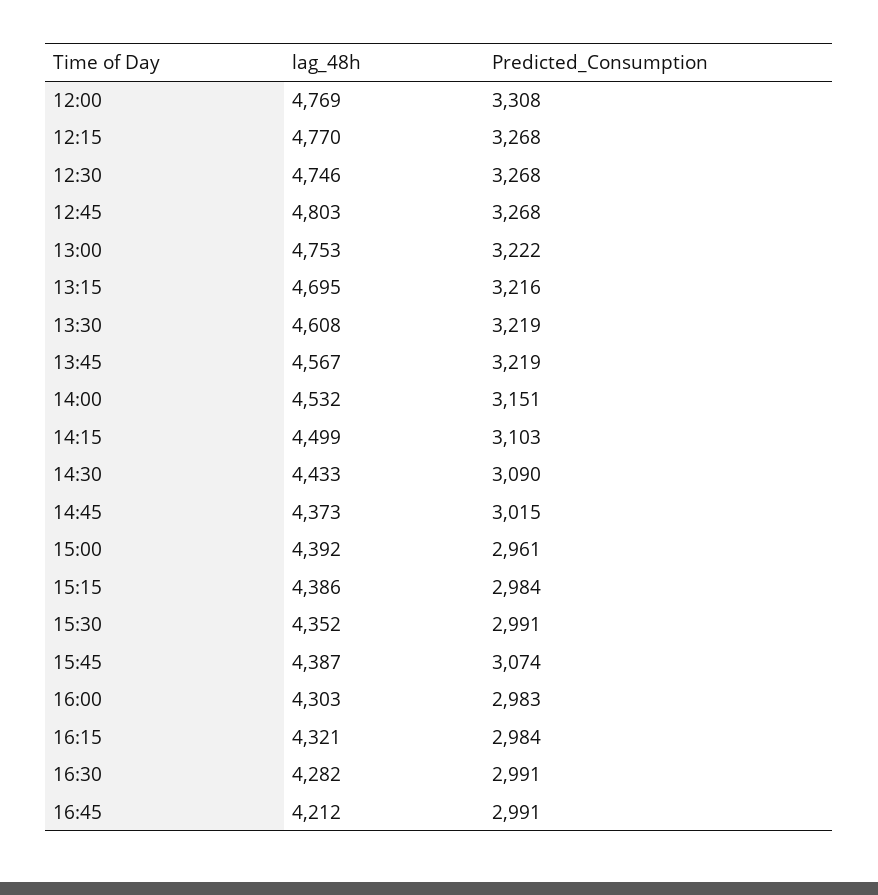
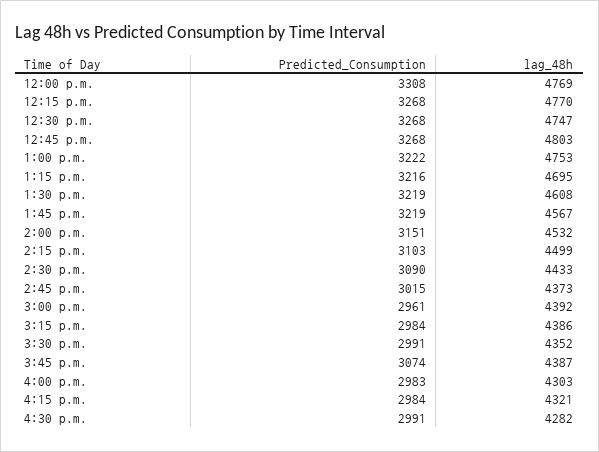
lag_48h, 12:30: 4746 -> 4747
lag_48h, 16:45: 4212 -> none
Predicted_Consumption, 16:45: 2991 -> none

